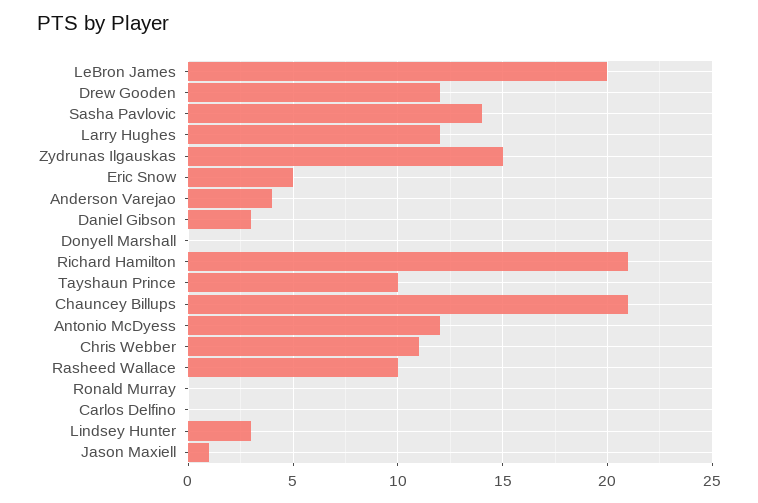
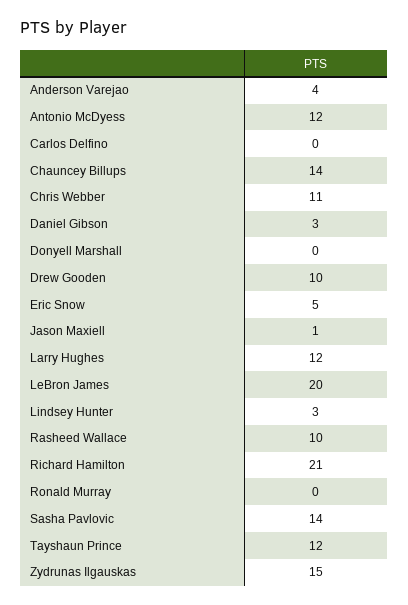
Drew Gooden: 12 -> 10
Tayshaun Prince: 10 -> 12
Chauncey Billups: 21 -> 14

